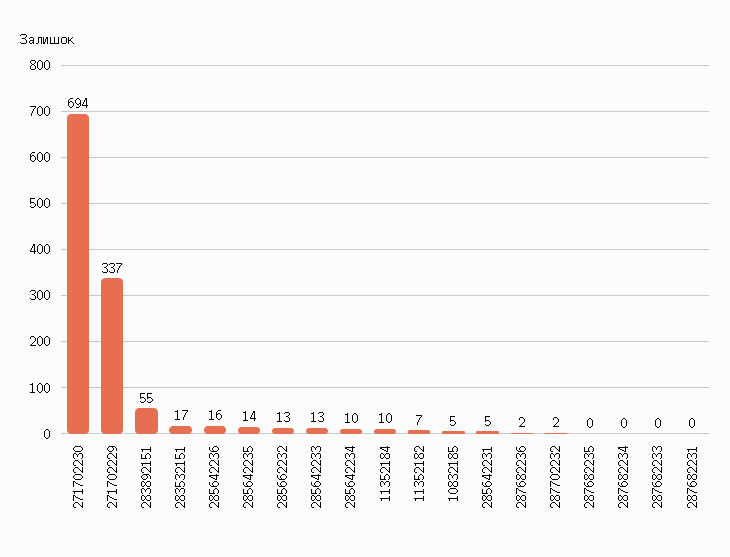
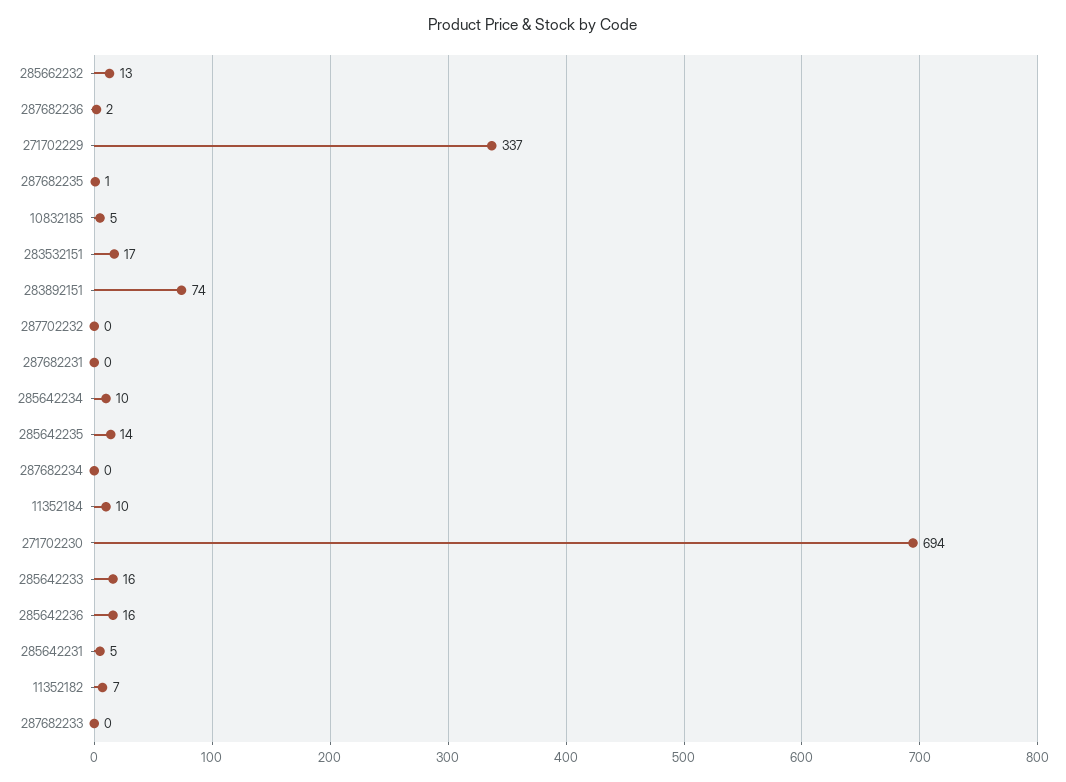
283892151: 55 -> 74
285642233: 13 -> 16
287702232: 2 -> 0
287682235: 0 -> 1

